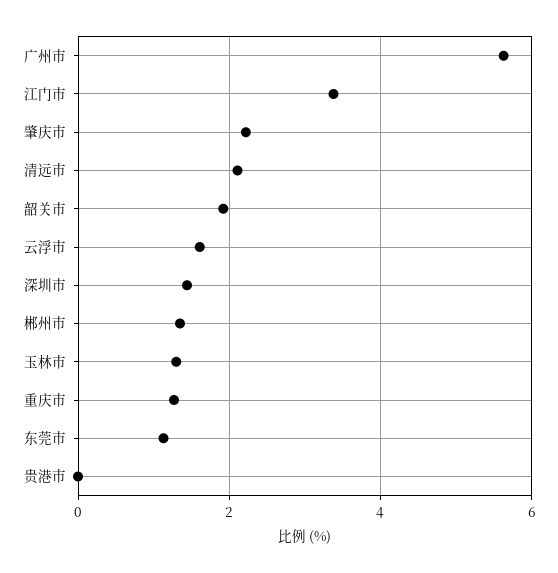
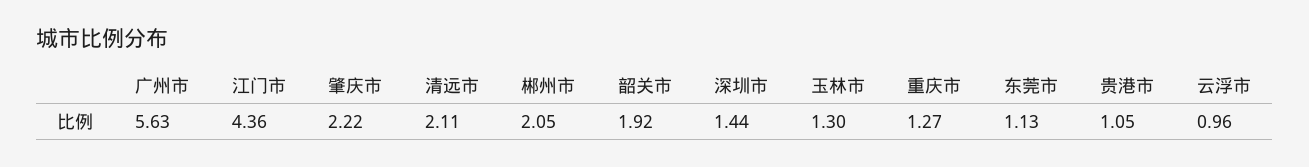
江门市: 3.4 -> 4.36
云浮市: 1.6 -> 0.96
郴州市: 1.4 -> 2.05
贵港市: 0 -> 1.05

